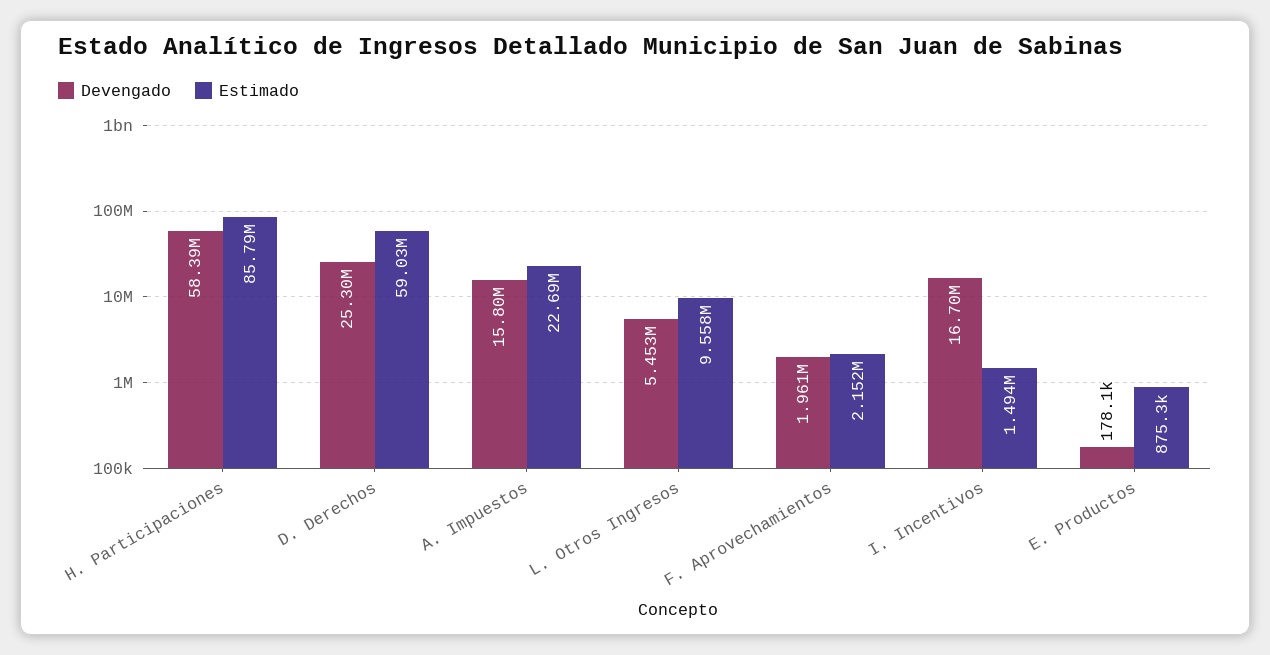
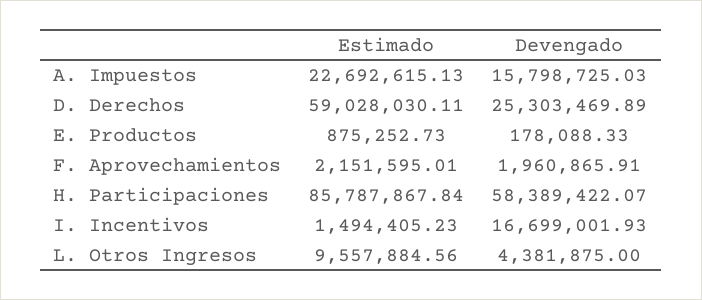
Devengado, L. Otros Ingresos: 5453000 -> 4381875

